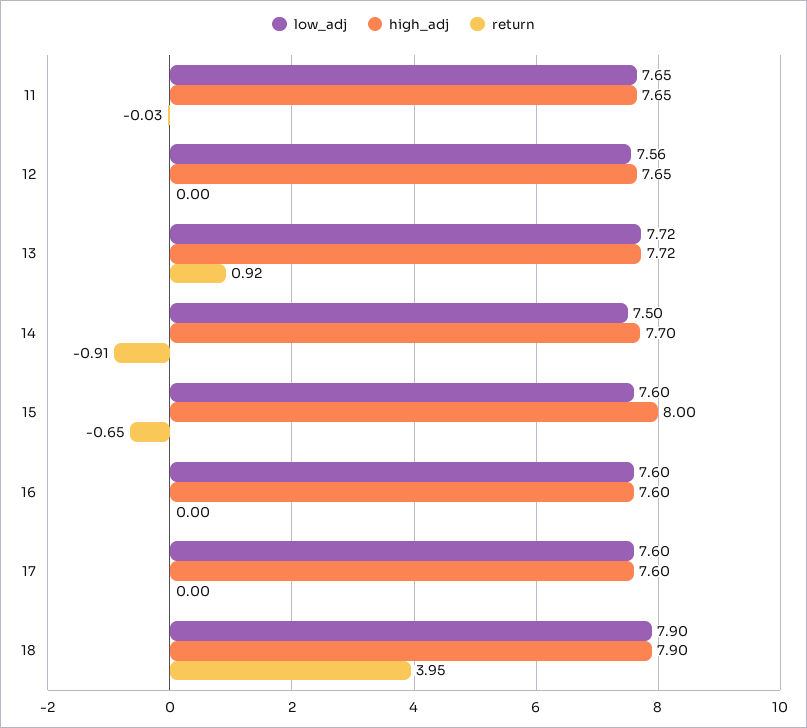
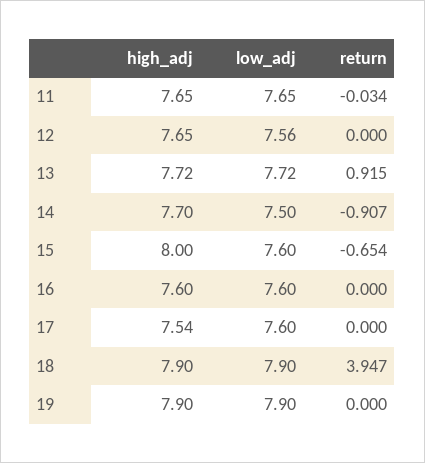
high_adj, 17: 7.6 -> 7.54
high_adj, 19: none -> 7.9
low_adj, 19: none -> 7.9
return, 19: none -> 0

